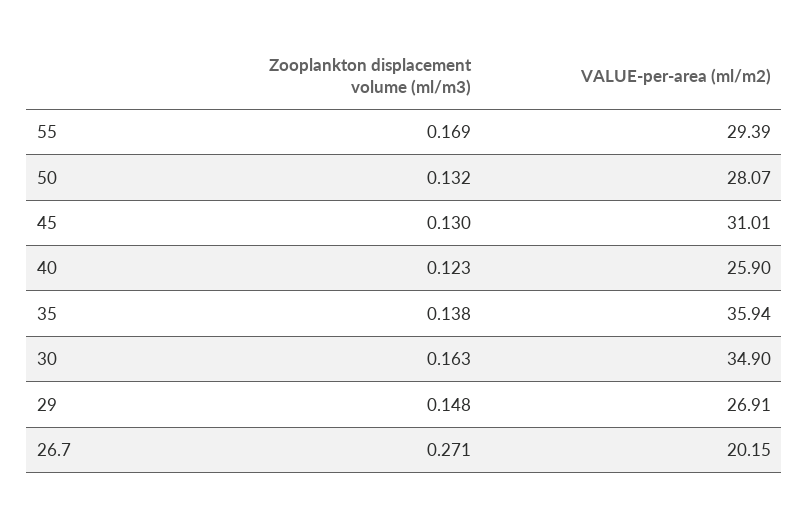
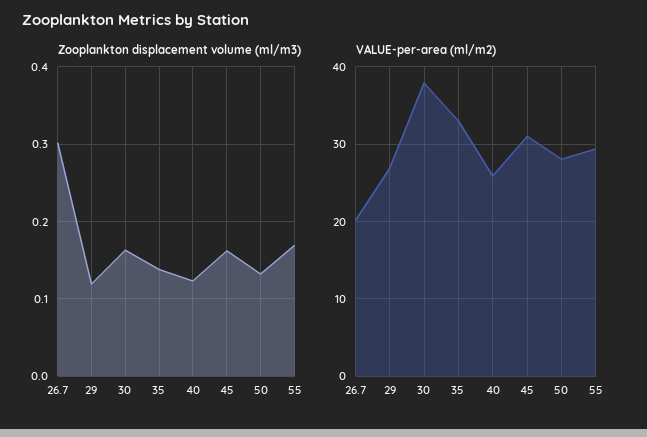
Zooplankton displacement volume (ml/m3), 45: 0.13 -> 0.16
VALUE-per-area (ml/m2), 35: 35.94 -> 33
VALUE-per-area (ml/m2), 30: 34.9 -> 38
Zooplankton displacement volume (ml/m3), 29: 0.148 -> 0.12
Zooplankton displacement volume (ml/m3), 26.7: 0.271 -> 0.3

